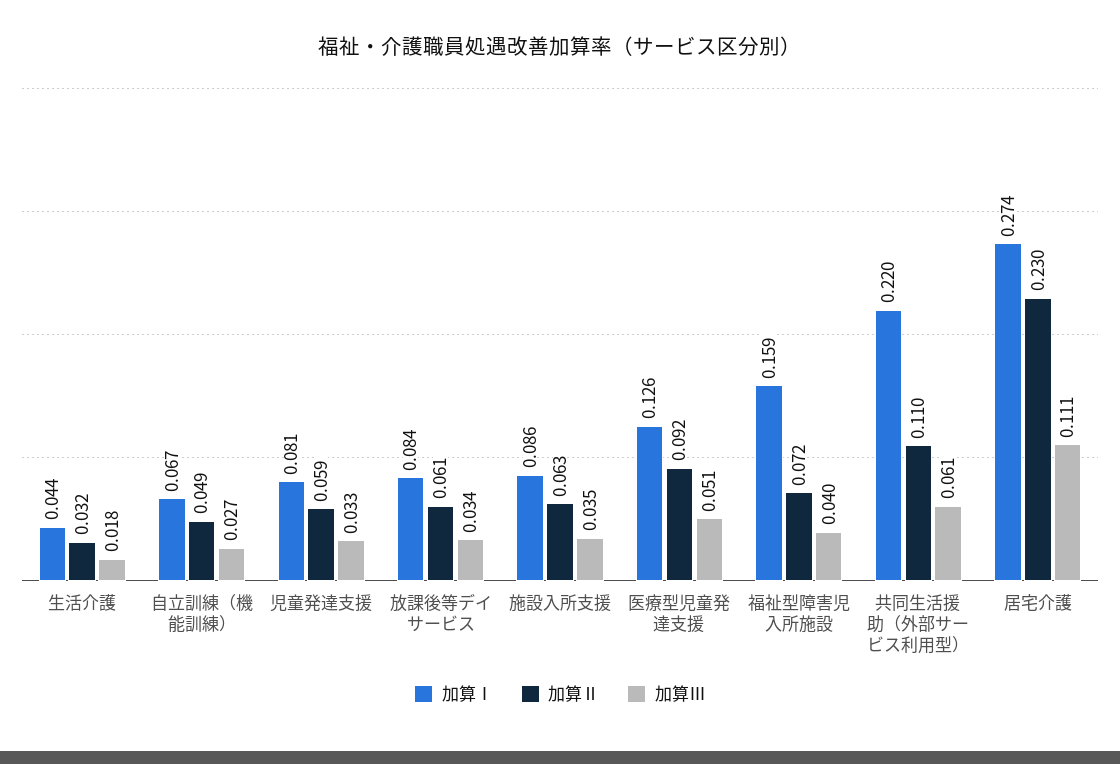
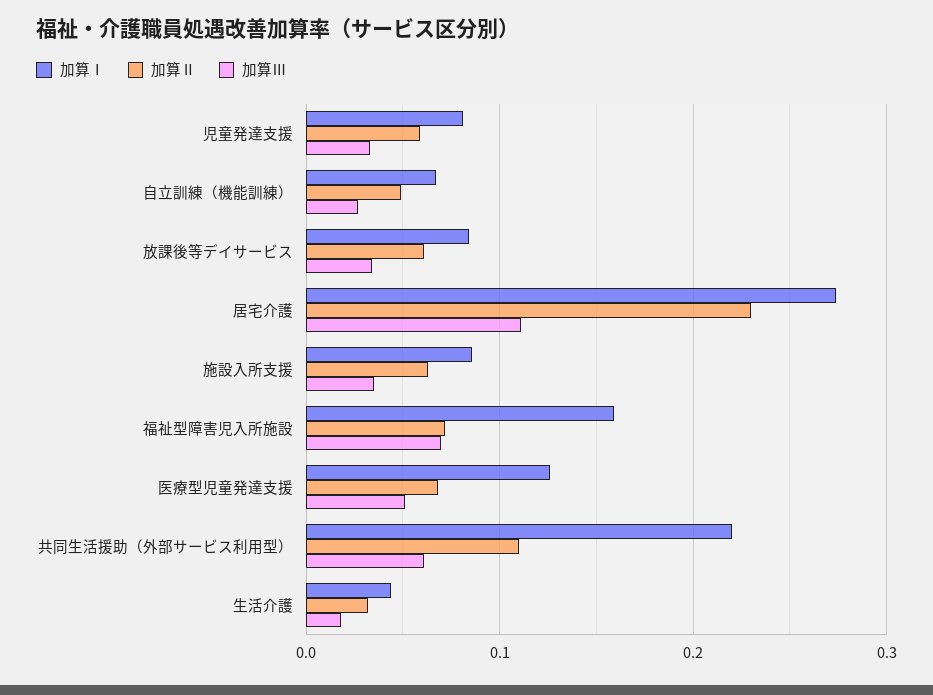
加算Ⅱ, 医療型児童発達支援: 0.092 -> 0.07
加算Ⅲ, 福祉型障害児入所施設: 0.04 -> 0.07

